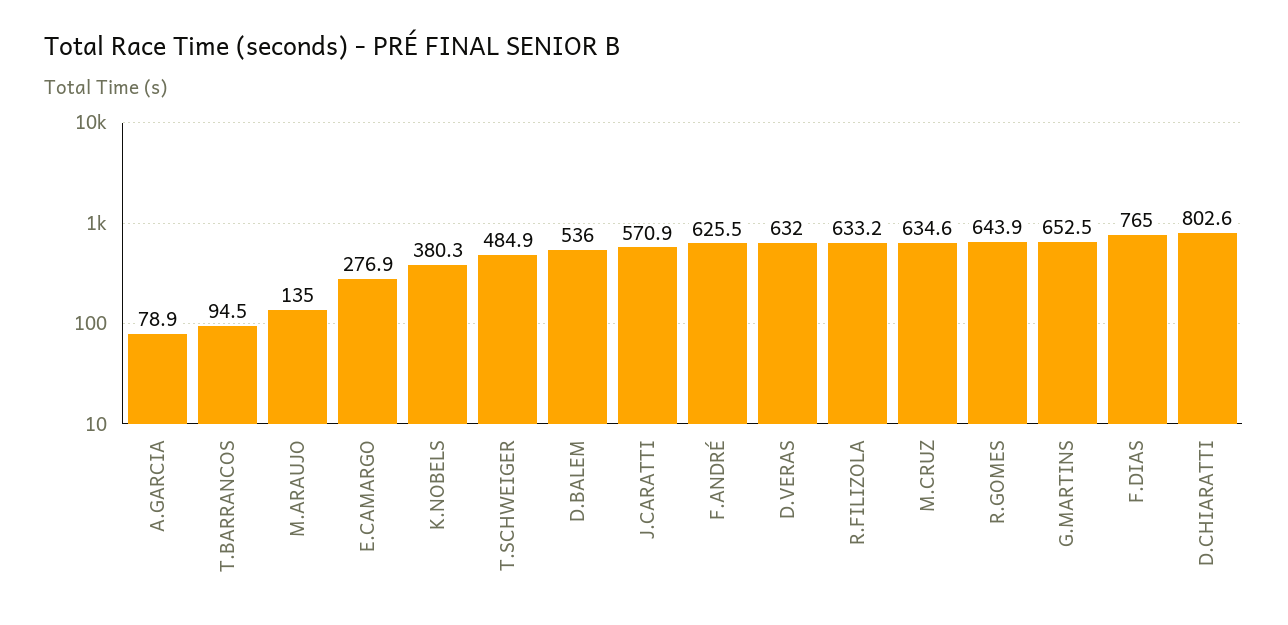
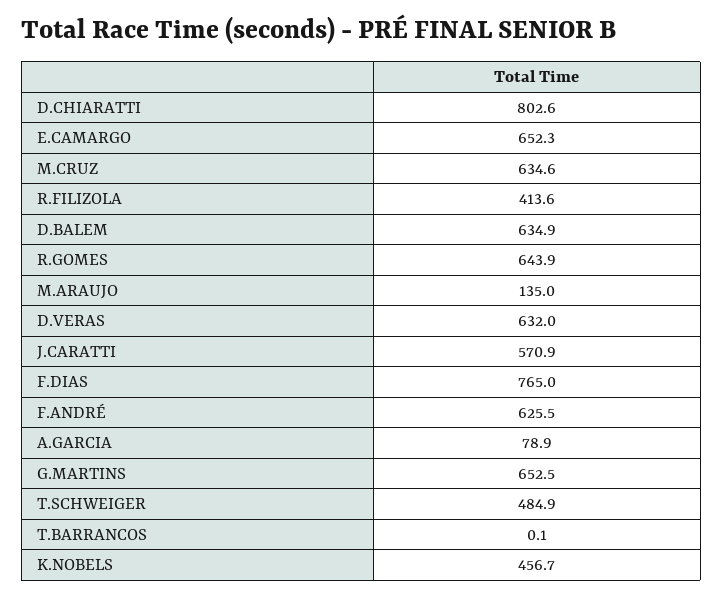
T.BARRANCOS: 94.5 -> 0.1
E.CAMARGO: 276.9 -> 652.3
K.NOBELS: 380.3 -> 456.7
D.BALEM: 536 -> 634.9
R.FILIZOLA: 633.2 -> 413.6

